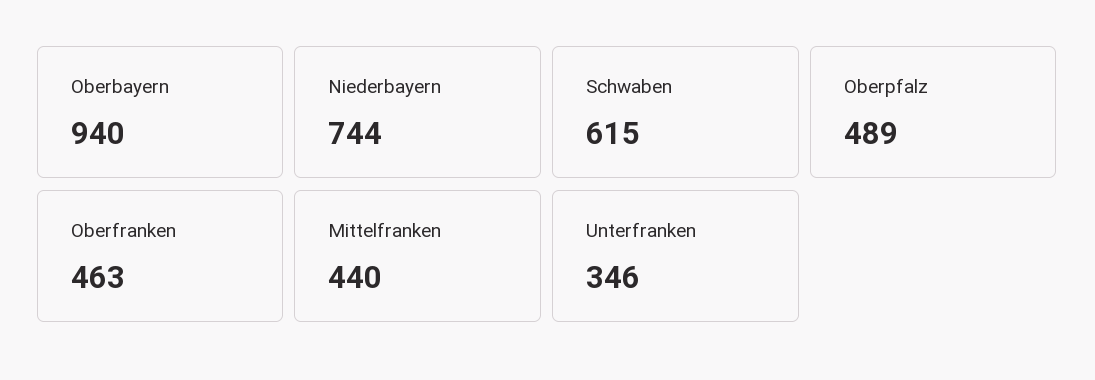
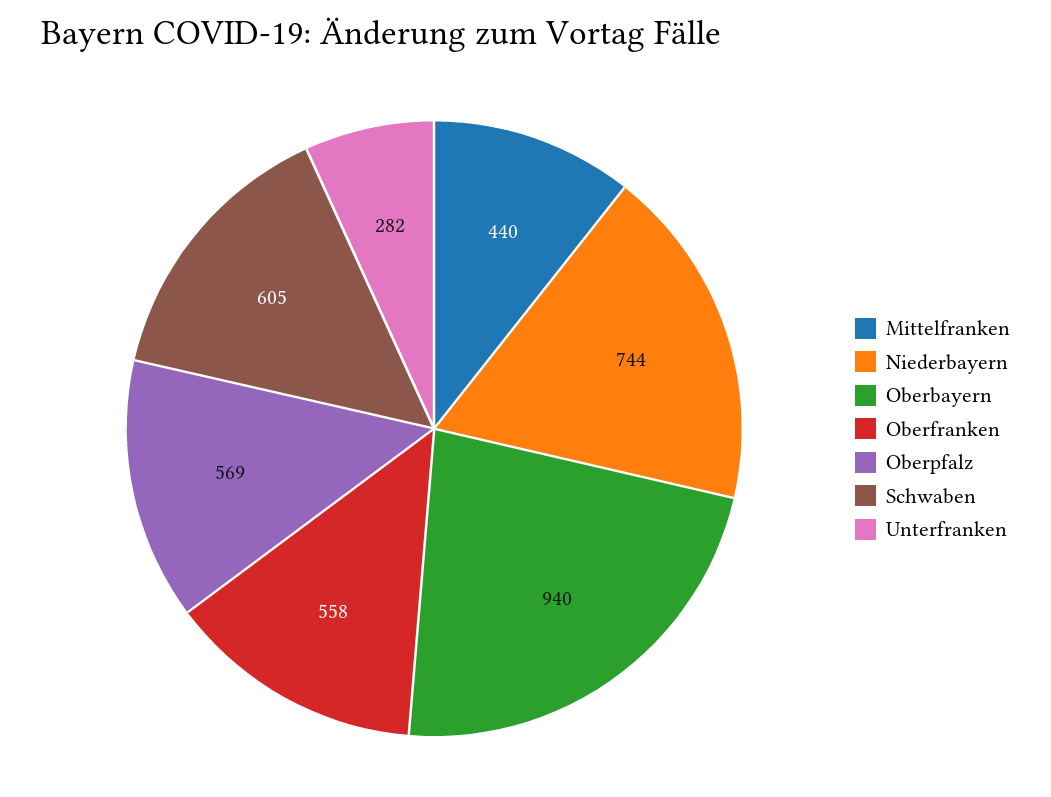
Schwaben: 615 -> 605
Oberpfalz: 489 -> 569
Oberfranken: 463 -> 558
Unterfranken: 346 -> 282

